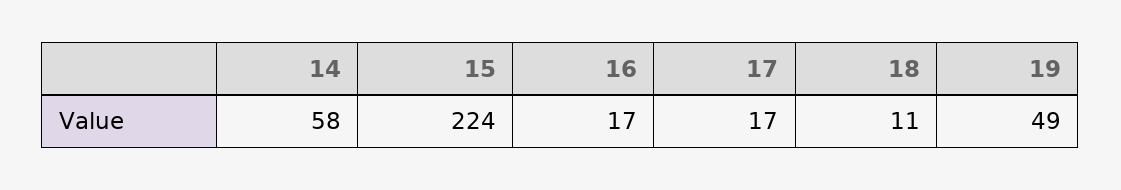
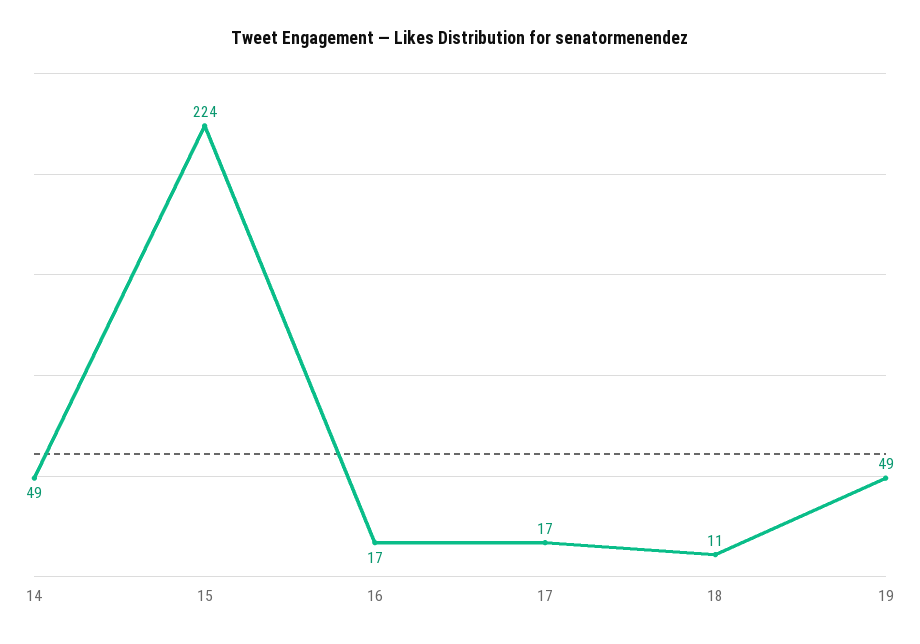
14: 58 -> 49

